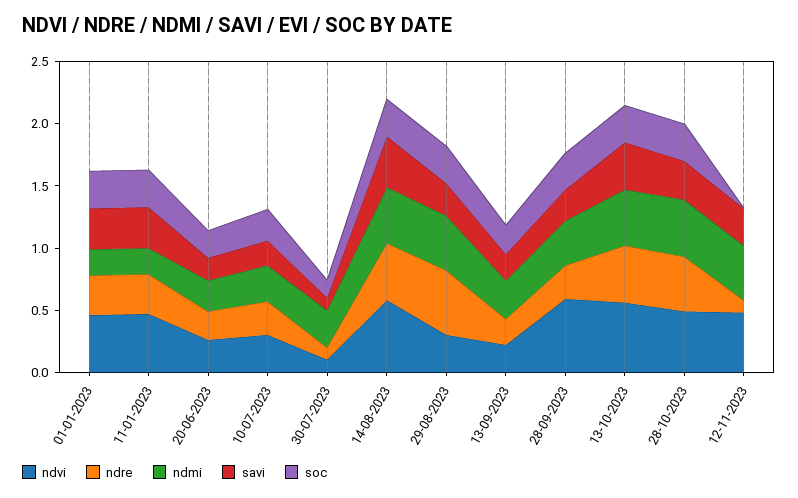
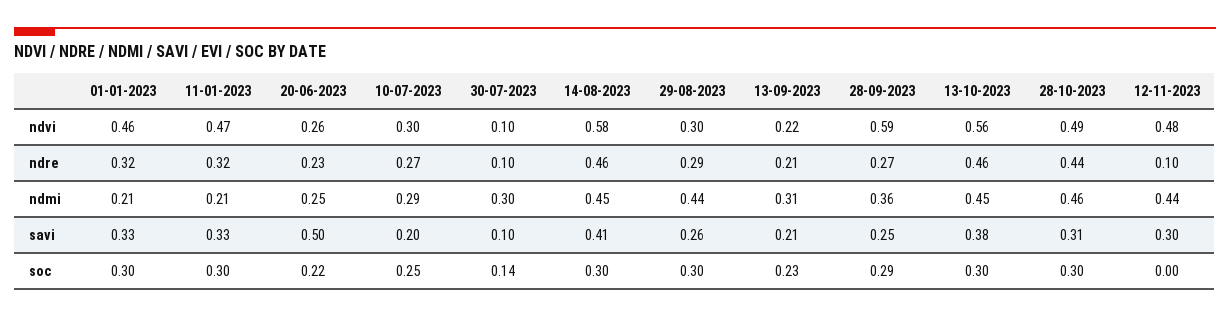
savi, 20-06-2023: 0.2 -> 0.5
ndre, 29-08-2023: 0.5 -> 0.29

